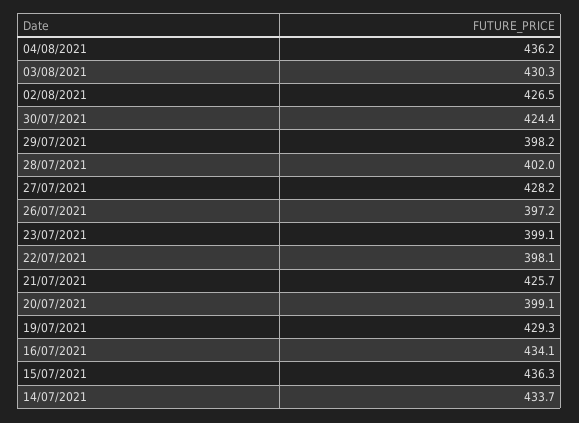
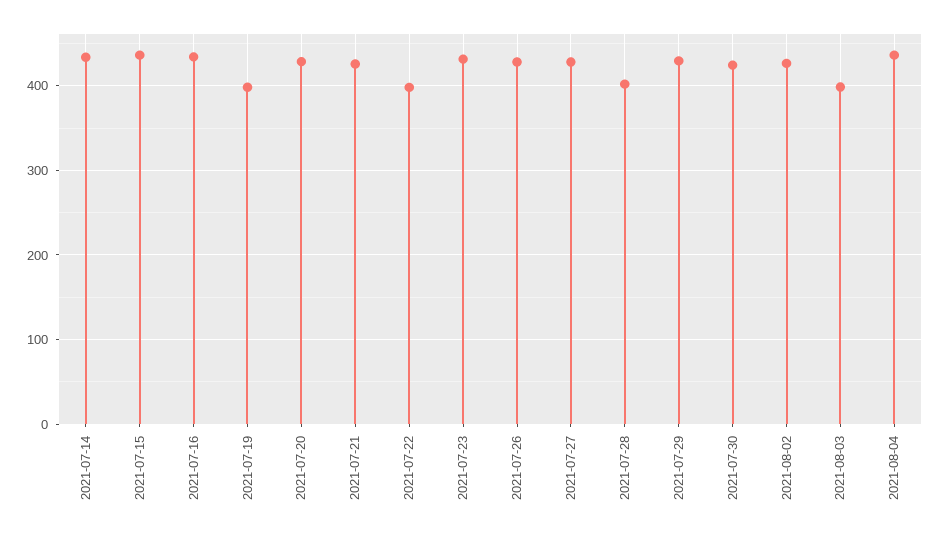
03/08/2021: 430.3 -> 400
29/07/2021: 398.2 -> 430
26/07/2021: 397.2 -> 430
23/07/2021: 399.1 -> 430
20/07/2021: 399.1 -> 430
19/07/2021: 429.3 -> 400

